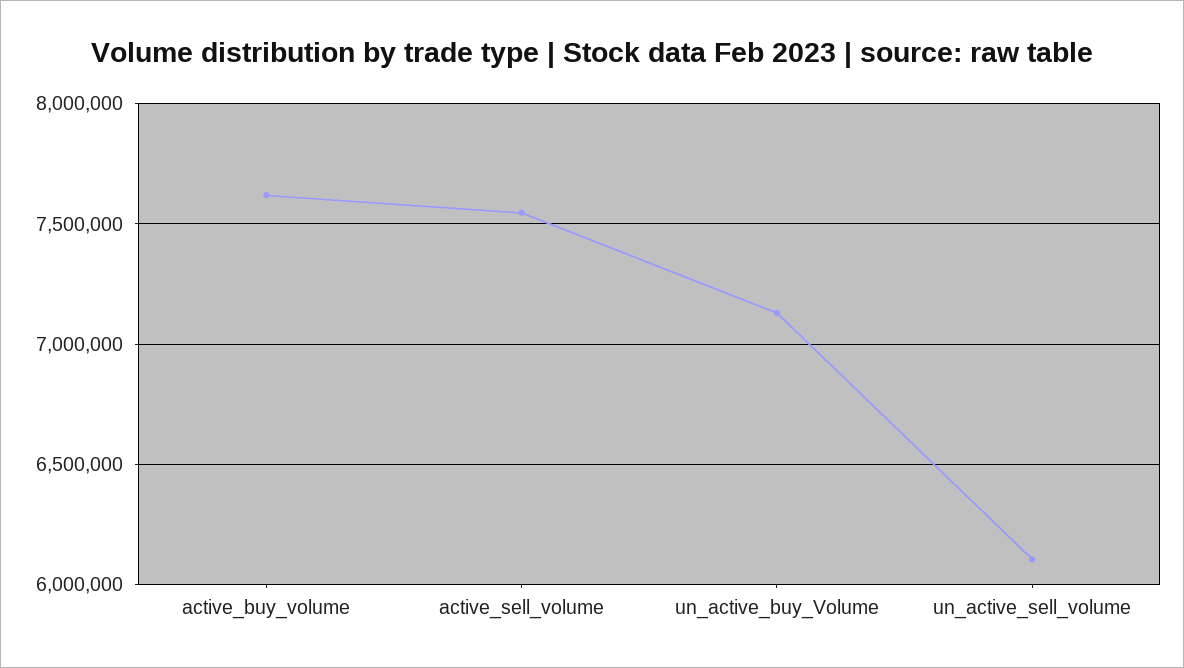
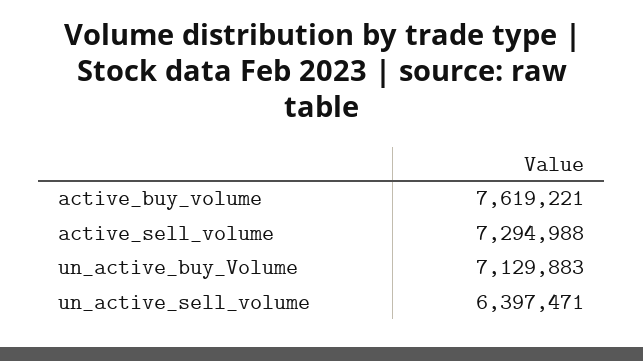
active_sell_volume: 7550000 -> 7294988
un_active_sell_volume: 6100000 -> 6397471

